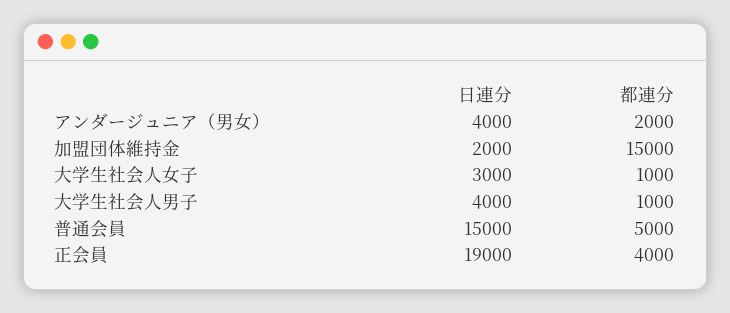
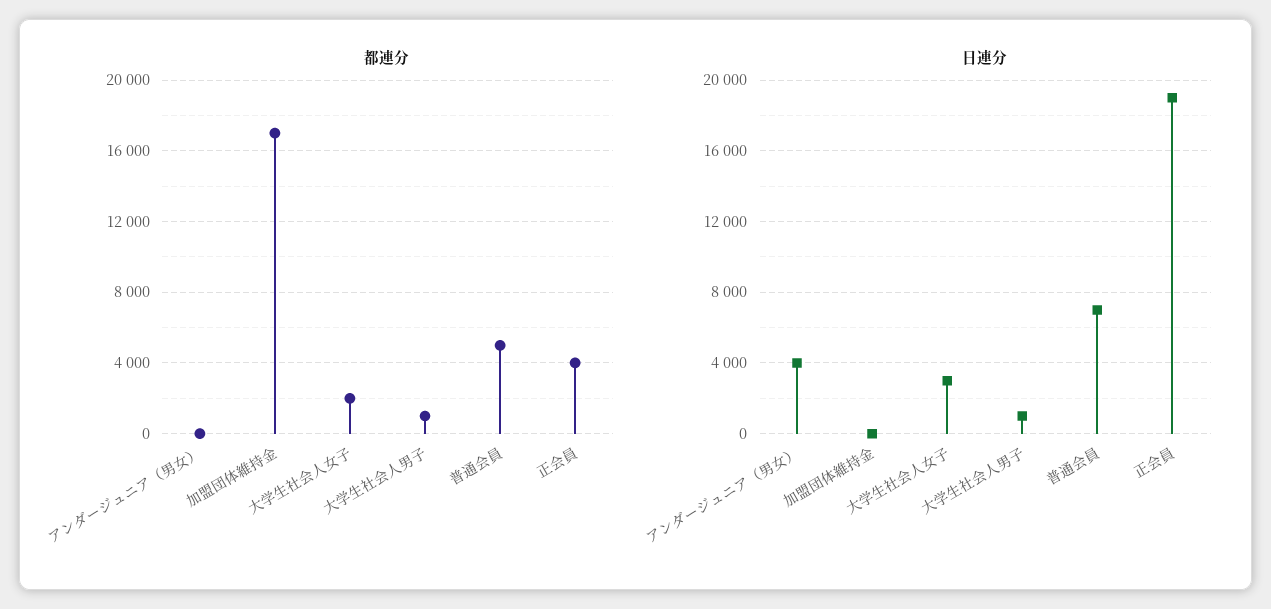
都連分, アンダージュニア（男女）: 2000 -> 0
日連分, 加盟団体維持金: 2000 -> 0
都連分, 加盟団体維持金: 15000 -> 17000
都連分, 大学生社会人女子: 1000 -> 2000
日連分, 大学生社会人男子: 4000 -> 1000
日連分, 普通会員: 15000 -> 7000

